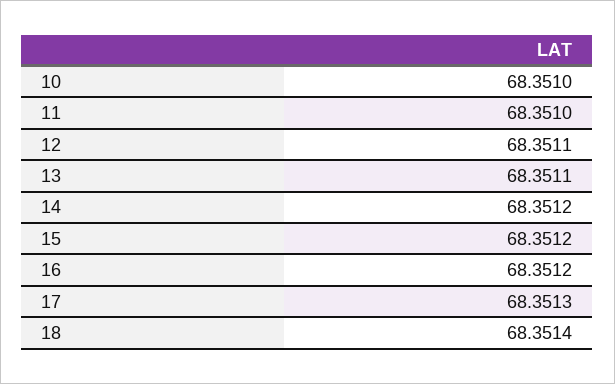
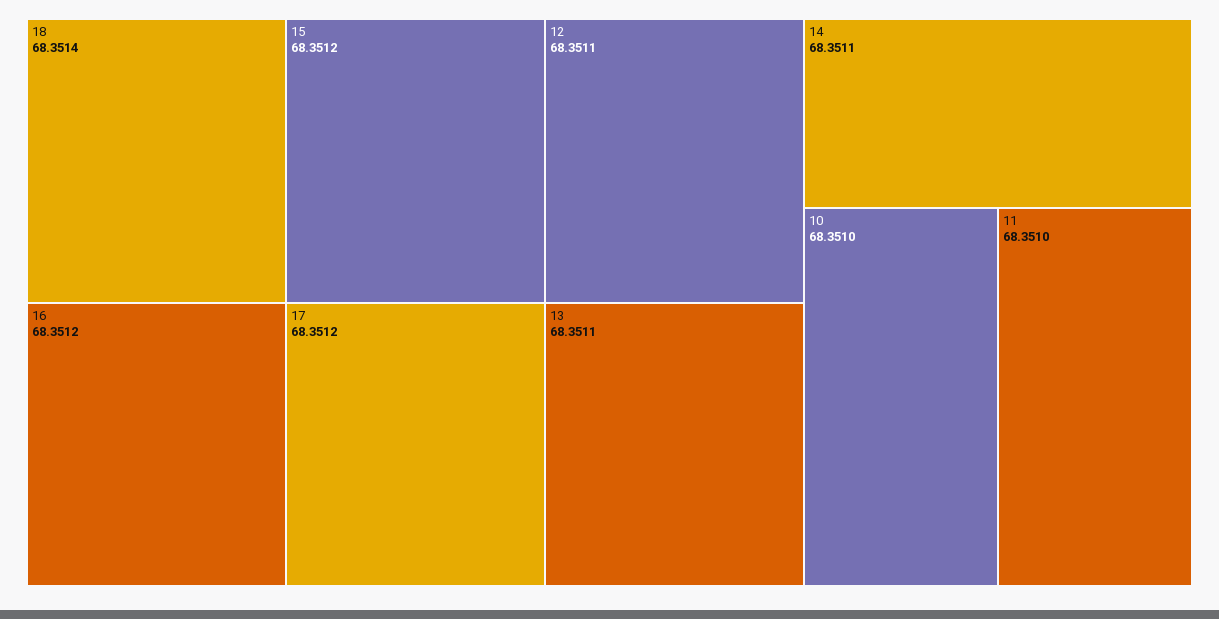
14: 68.3512 -> 68.3511
17: 68.3513 -> 68.3512

